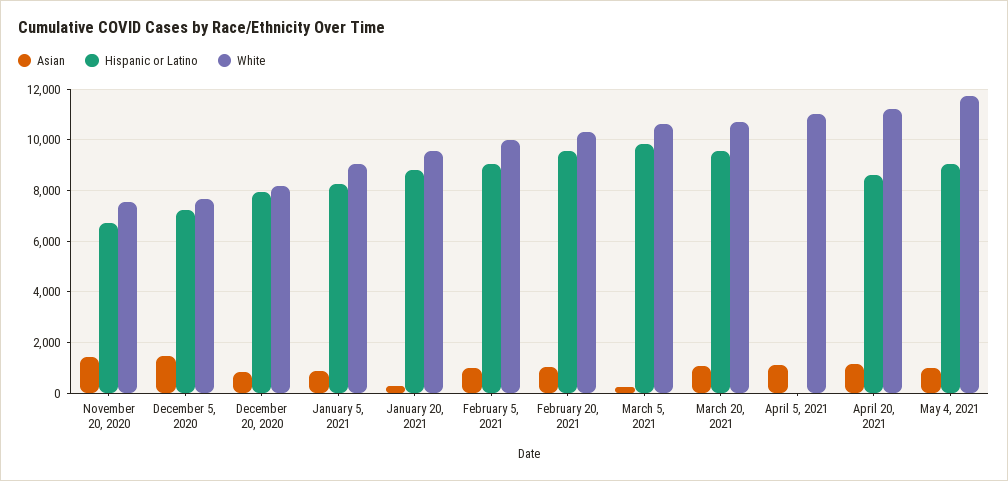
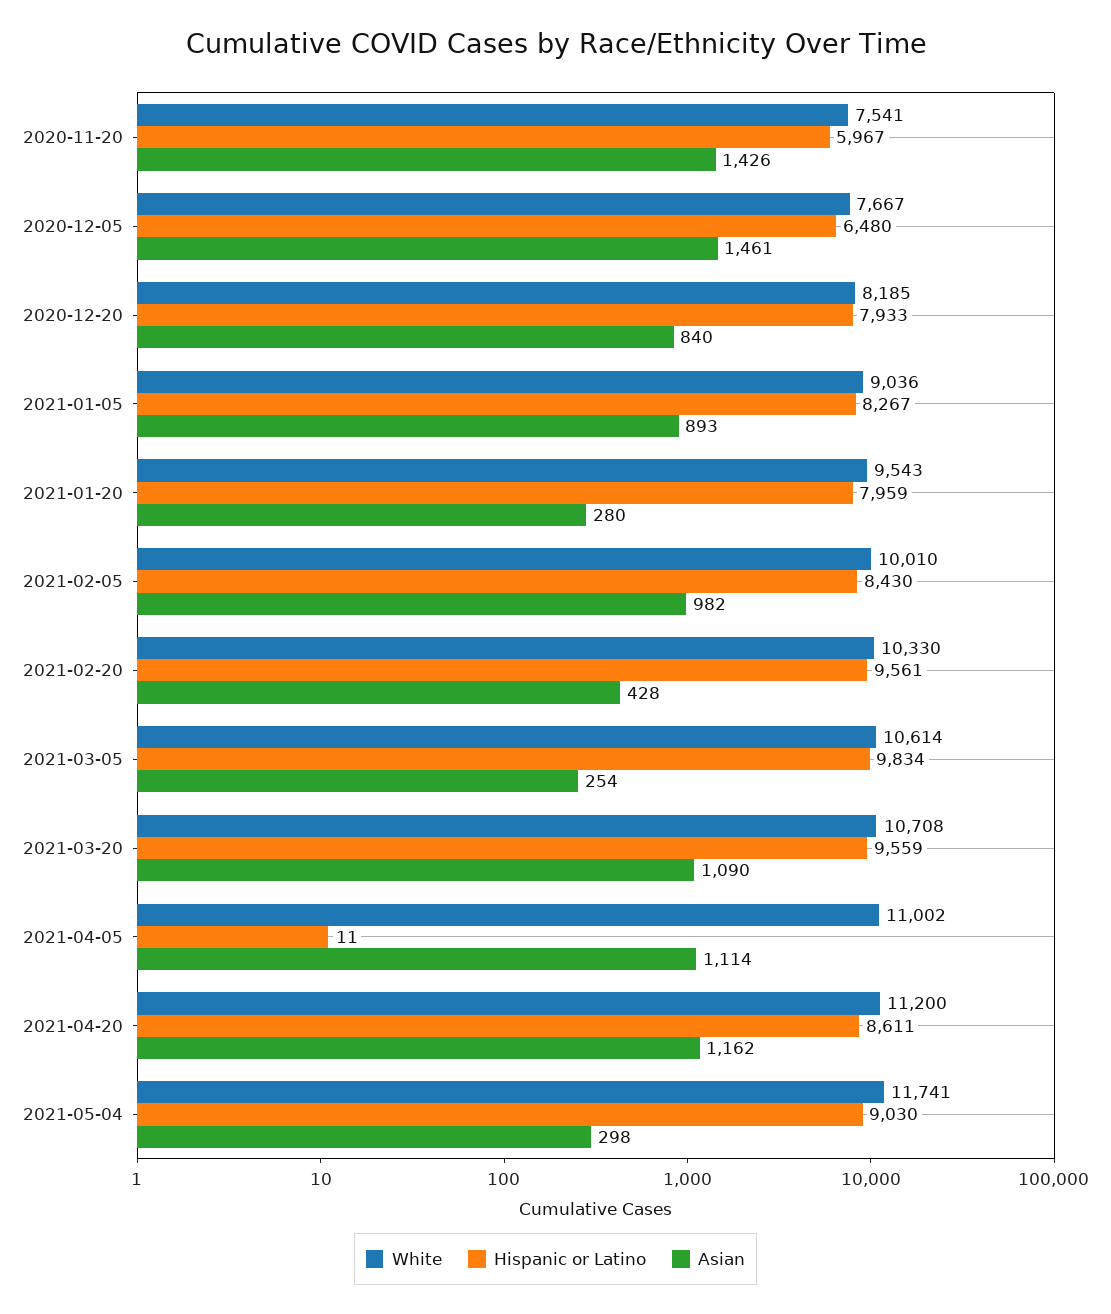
Hispanic or Latino, November 20, 2020: 6750 -> 5967
Hispanic or Latino, December 5, 2020: 7250 -> 6480
Hispanic or Latino, January 20, 2021: 8750 -> 7959
Hispanic or Latino, February 5, 2021: 9000 -> 8430
Asian, February 20, 2021: 1000 -> 428
Asian, May 4, 2021: 1000 -> 298

